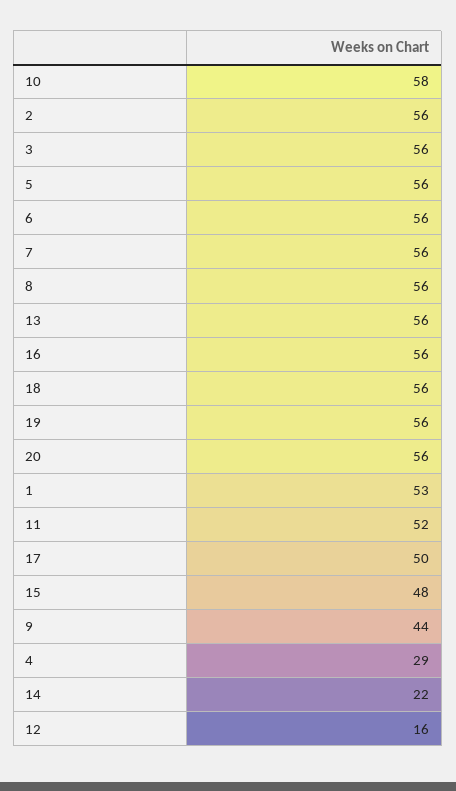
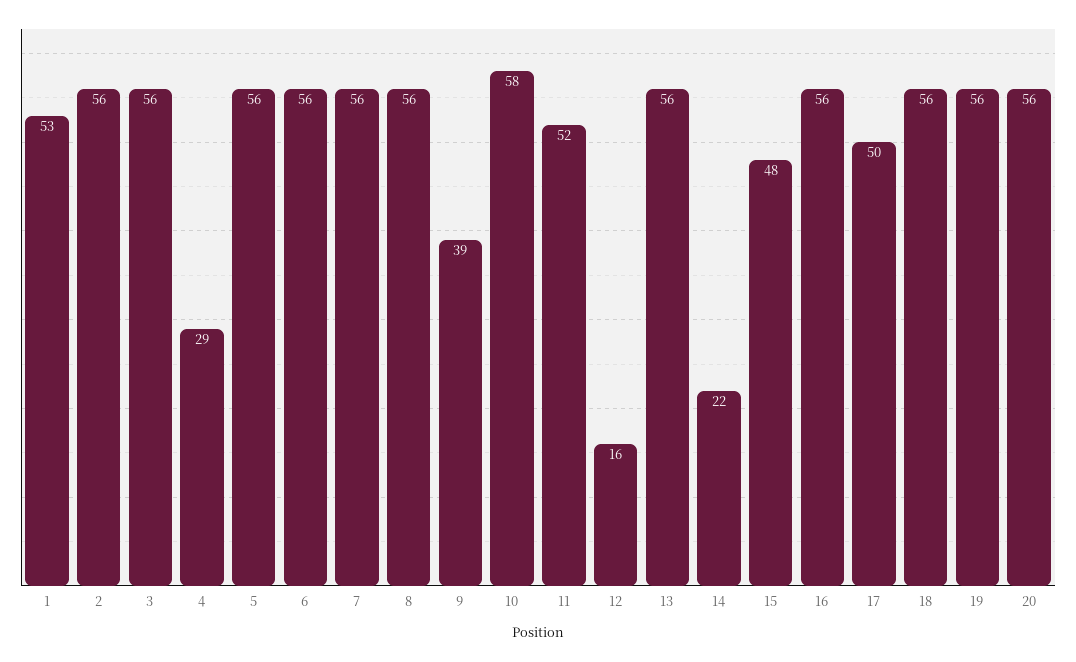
9: 44 -> 39

